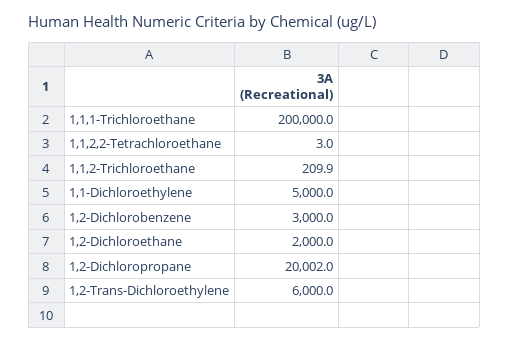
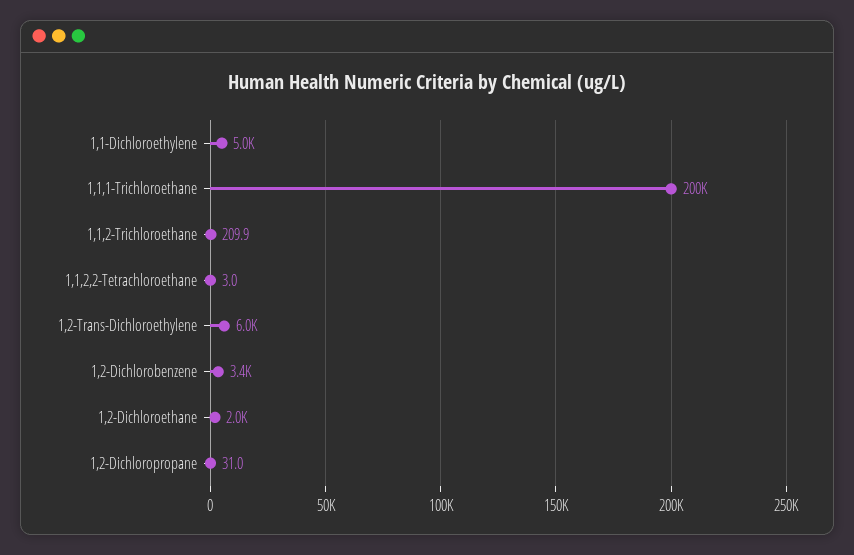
1,2-Dichlorobenzene: 3000 -> 3400
1,2-Dichloropropane: 20002 -> 31

